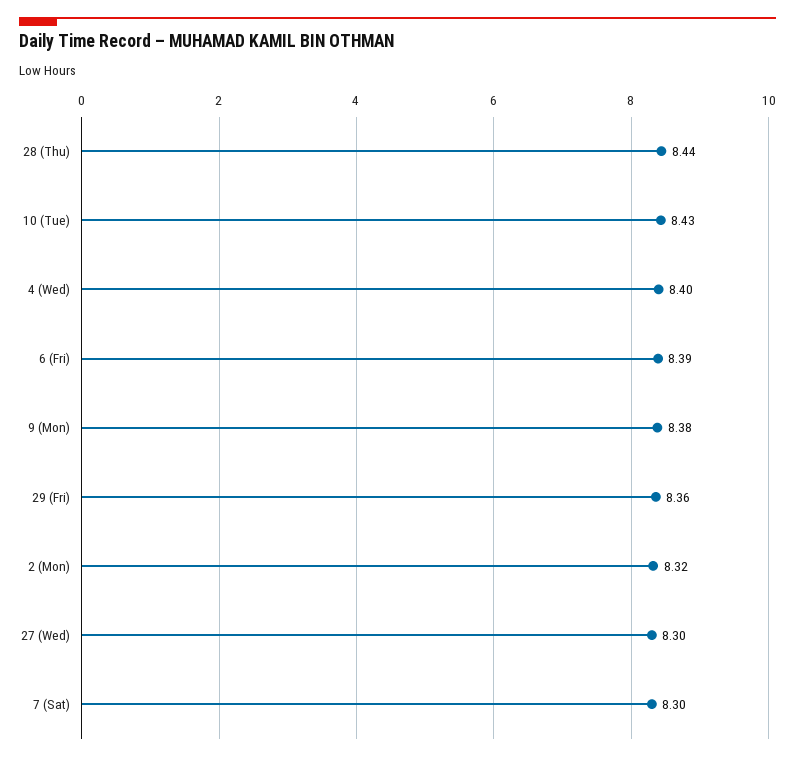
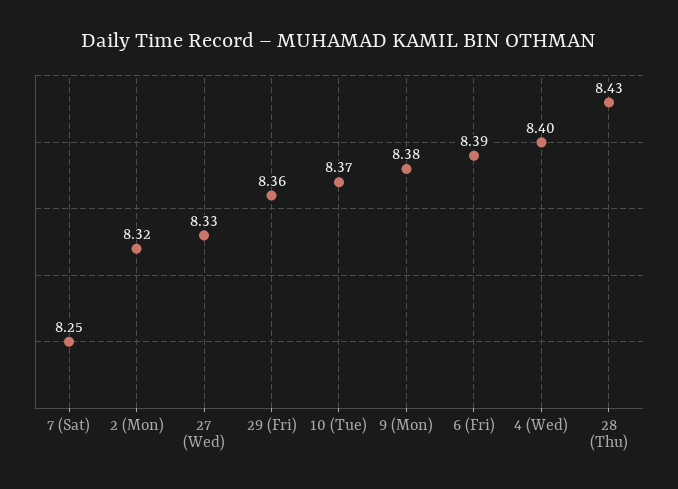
28 (Thu): 8.44 -> 8.43
10 (Tue): 8.43 -> 8.37
27 (Wed): 8.3 -> 8.33
7 (Sat): 8.3 -> 8.25

